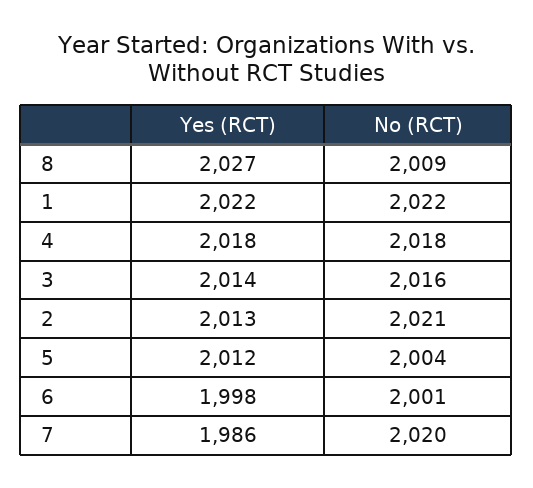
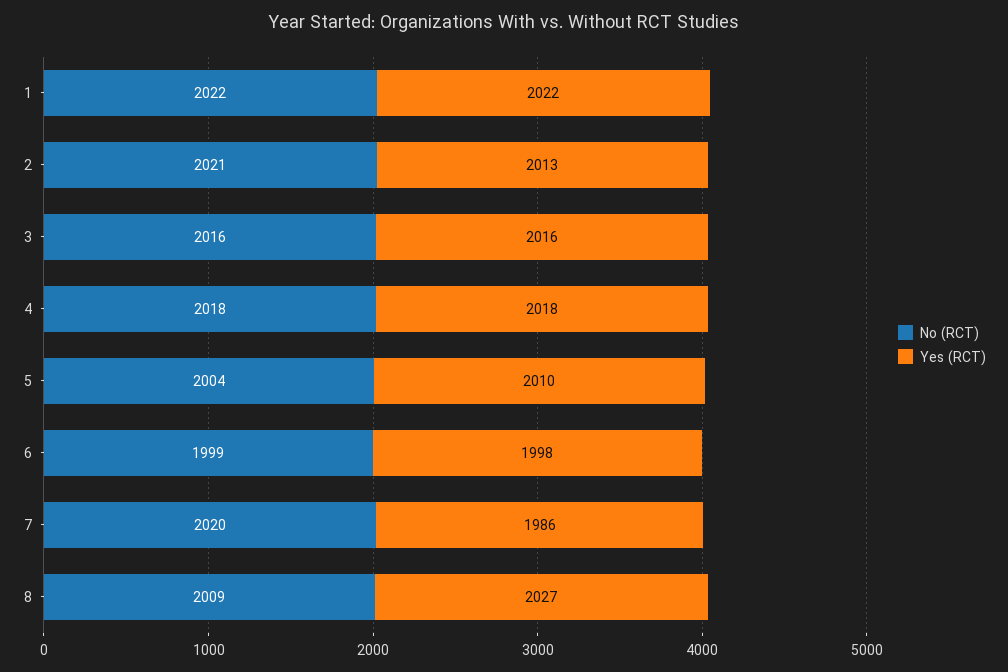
Yes (RCT), 3: 2014 -> 2016
Yes (RCT), 5: 2012 -> 2010
No (RCT), 6: 2001 -> 1999

